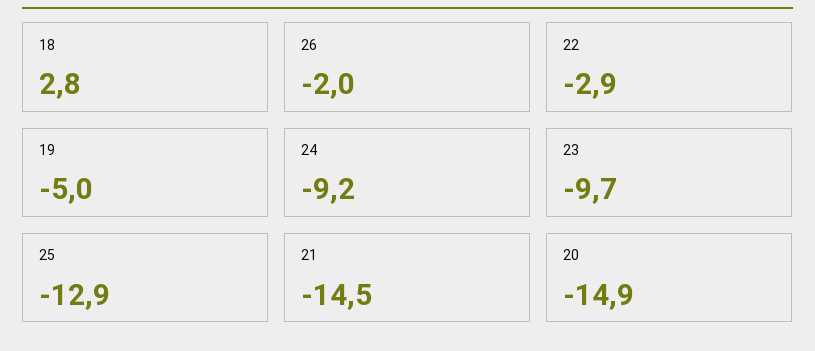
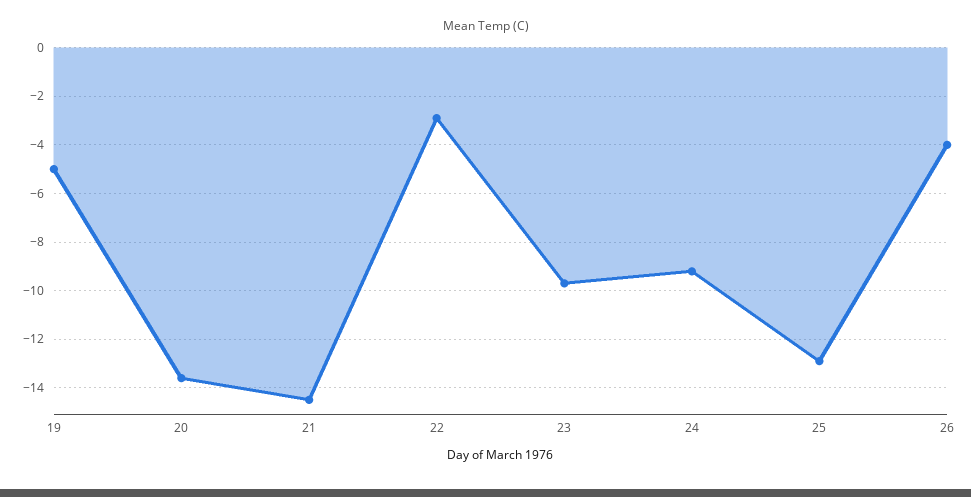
18: 2.8 -> none
26: -2 -> -4
20: -14.9 -> -13.5

